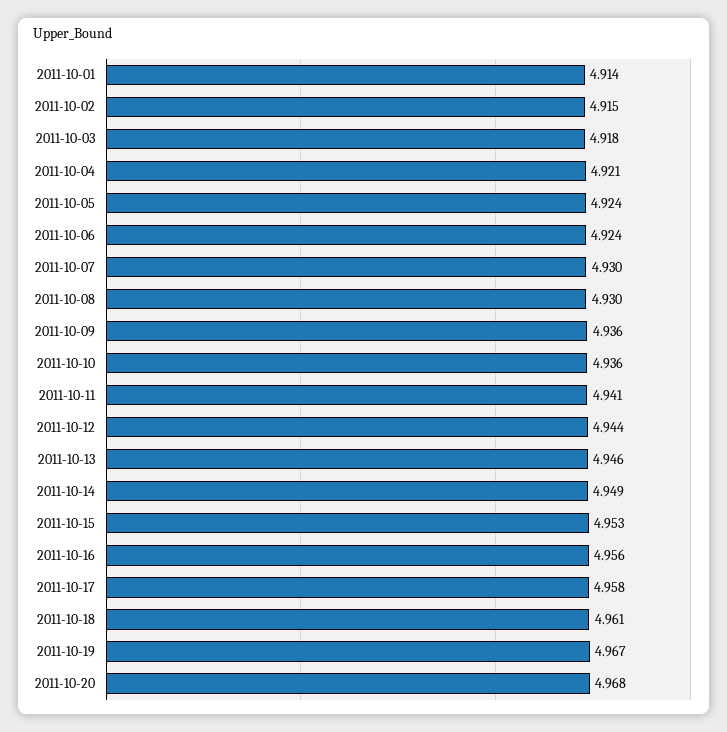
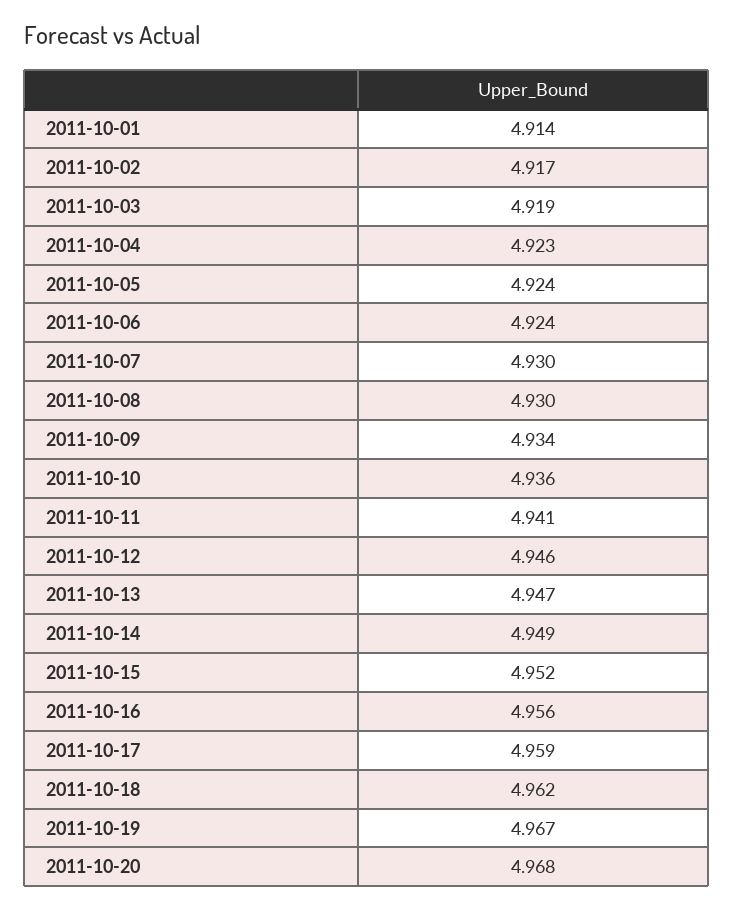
2011-10-02: 4.915 -> 4.917
2011-10-03: 4.918 -> 4.919
2011-10-04: 4.921 -> 4.923
2011-10-09: 4.936 -> 4.934
2011-10-12: 4.944 -> 4.946
2011-10-13: 4.946 -> 4.947
2011-10-15: 4.953 -> 4.952
2011-10-17: 4.958 -> 4.959
2011-10-18: 4.961 -> 4.962

